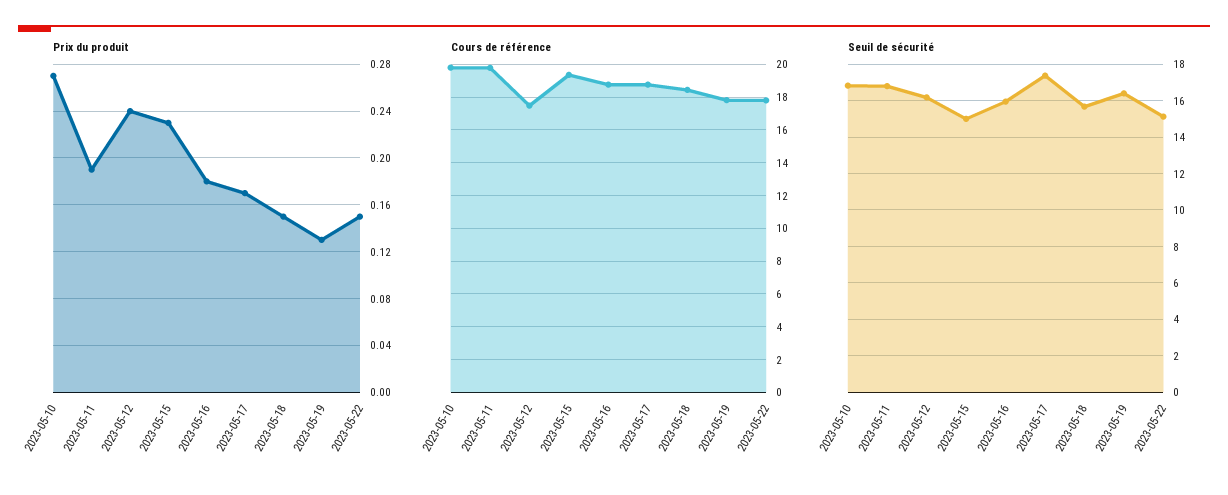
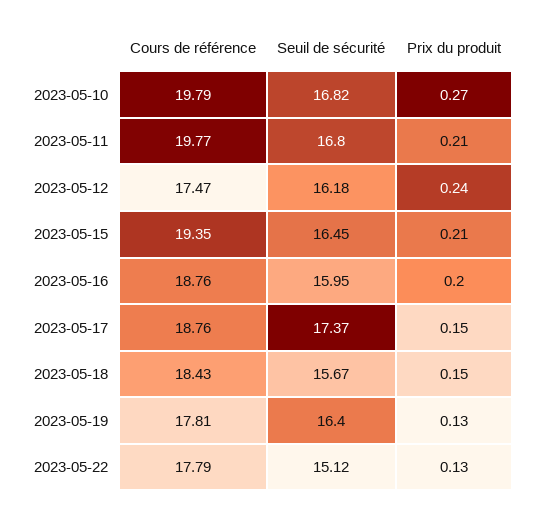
Prix du produit, 2023-05-11: 0.19 -> 0.21
Prix du produit, 2023-05-15: 0.23 -> 0.21
Prix du produit, 2023-05-16: 0.18 -> 0.2
Prix du produit, 2023-05-17: 0.17 -> 0.15
Prix du produit, 2023-05-22: 0.15 -> 0.13
Seuil de sécurité, 2023-05-15: 15 -> 16.45

